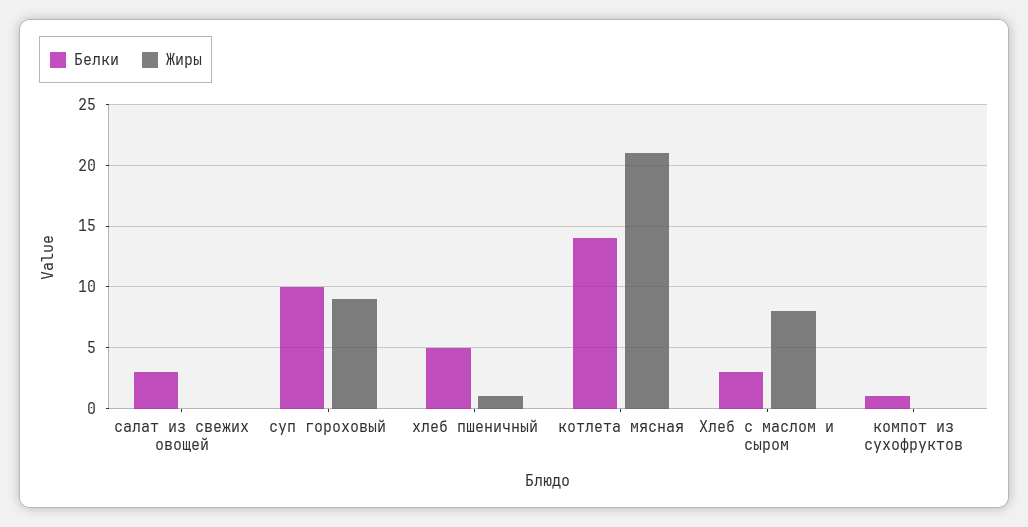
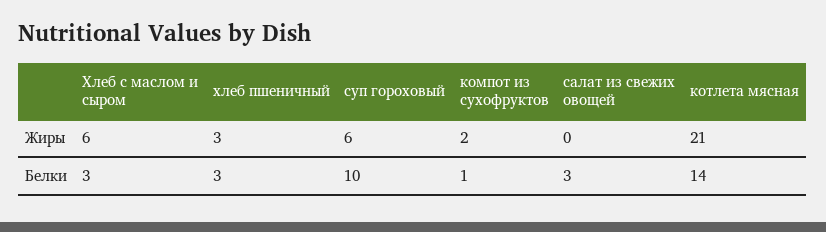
Жиры, суп гороховый: 9 -> 6
Белки, хлеб пшеничный: 5 -> 3
Жиры, хлеб пшеничный: 1 -> 3
Жиры, Хлеб с маслом и сыром: 8 -> 6
Жиры, компот из сухофруктов: 0 -> 2

